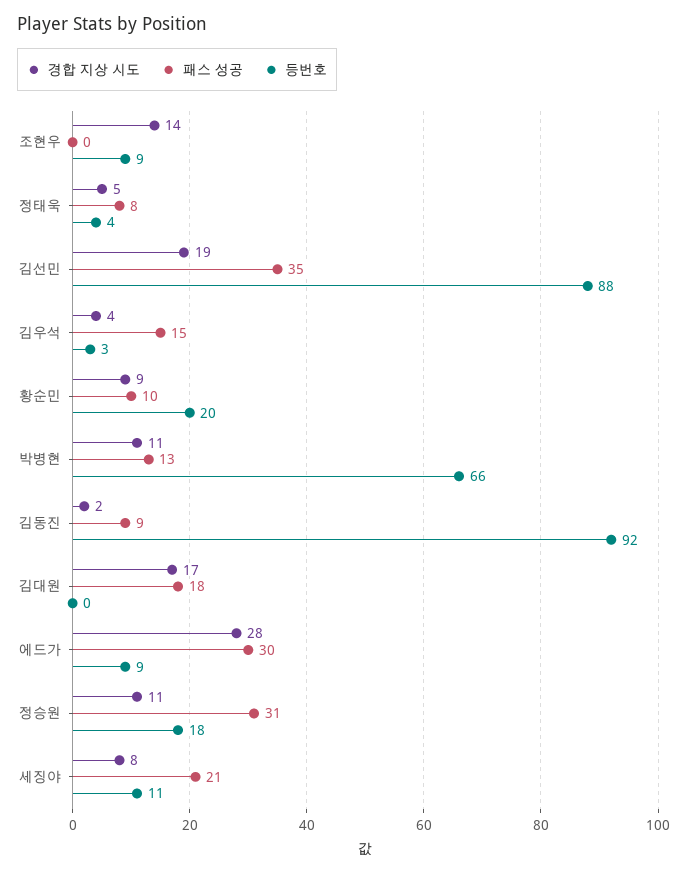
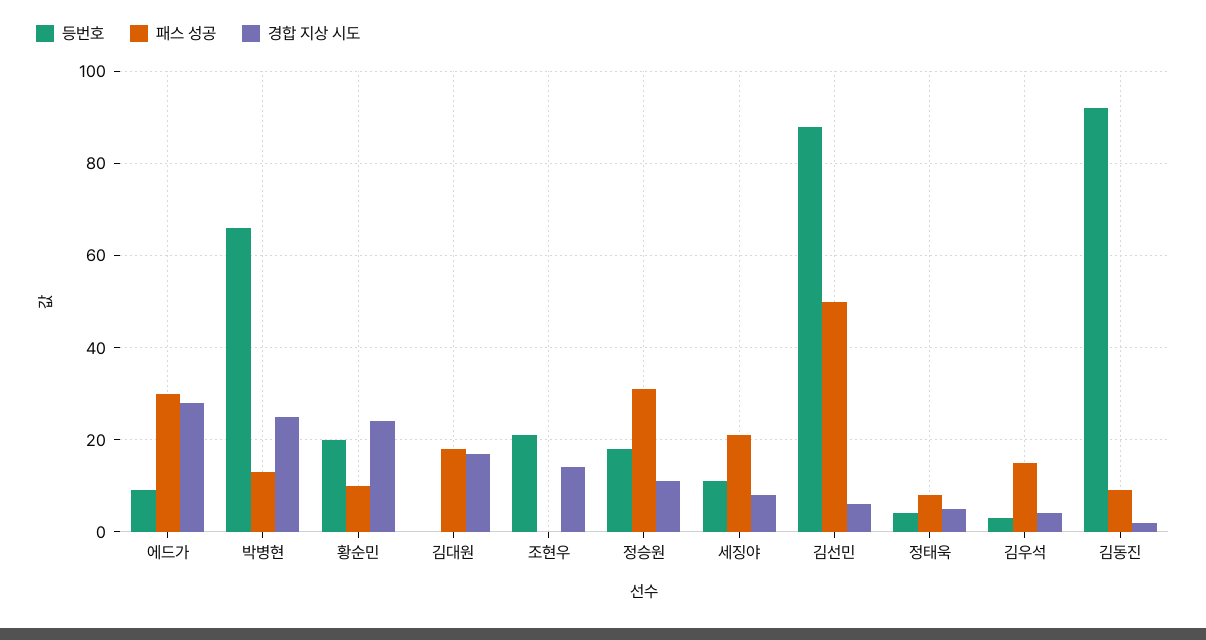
등번호, 조현우: 9 -> 20
경합 지상 시도, 김선민: 19 -> 5
패스 성공, 김선민: 35 -> 50
경합 지상 시도, 황순민: 9 -> 25
경합 지상 시도, 박병현: 11 -> 25

